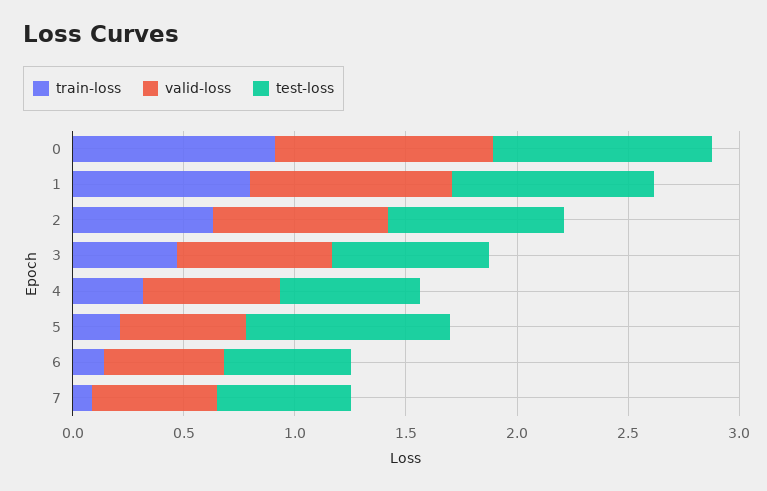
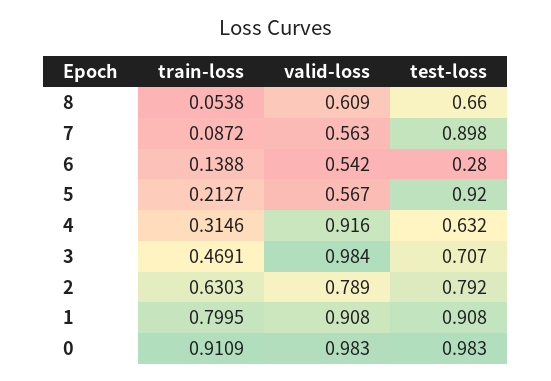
valid-loss, 3: 0.7 -> 0.984
valid-loss, 4: 0.6 -> 0.916
test-loss, 6: 0.6 -> 0.28
test-loss, 7: 0.6 -> 0.898
train-loss, 8: none -> 0.0538
valid-loss, 8: none -> 0.609
test-loss, 8: none -> 0.66

